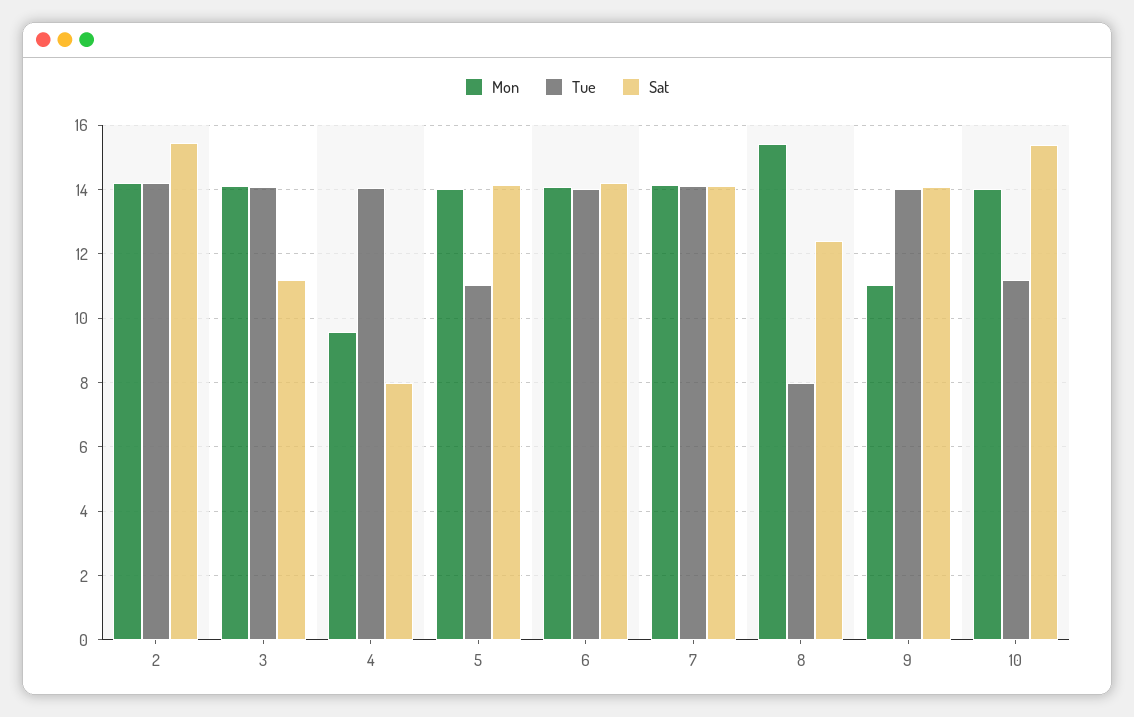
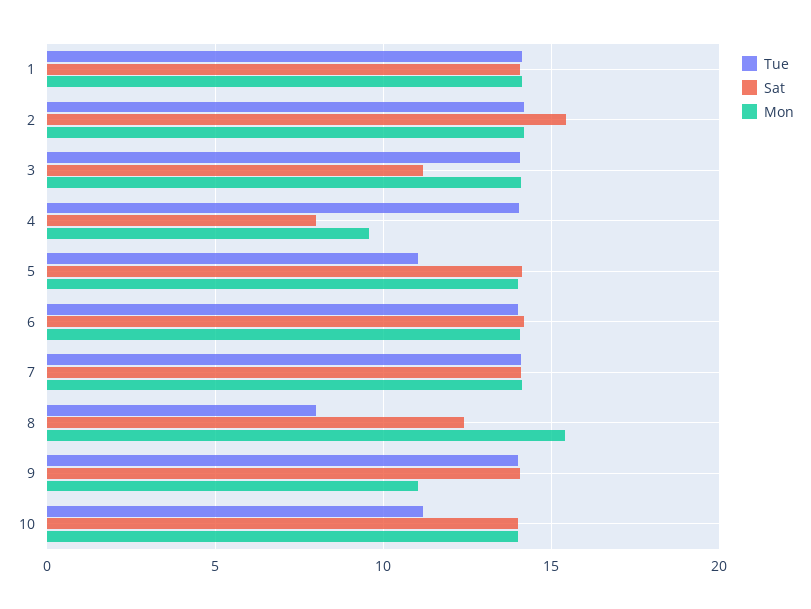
Sat, 10: 15.4 -> 14
Tue, 1: none -> 14
Sat, 1: none -> 14
Mon, 1: none -> 14

